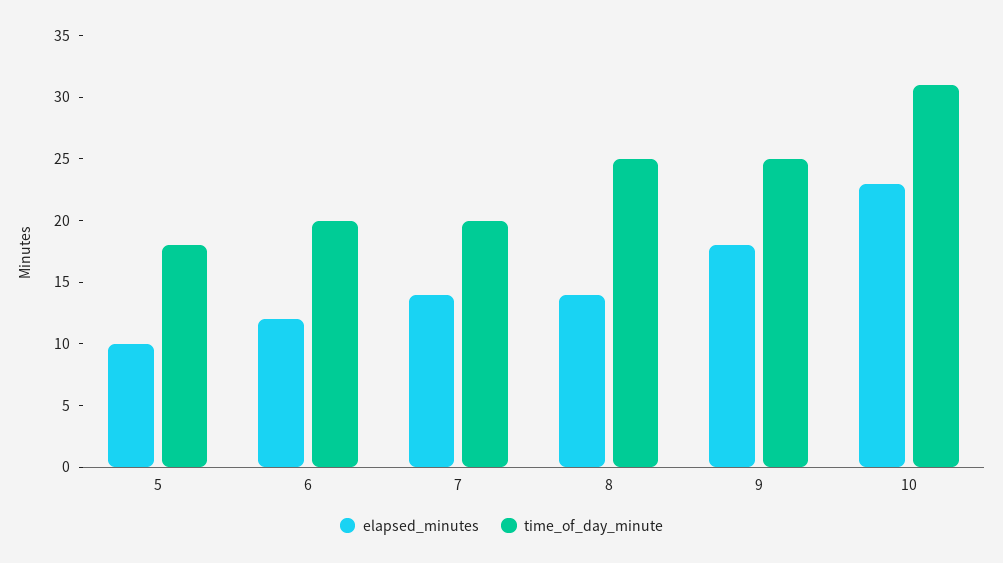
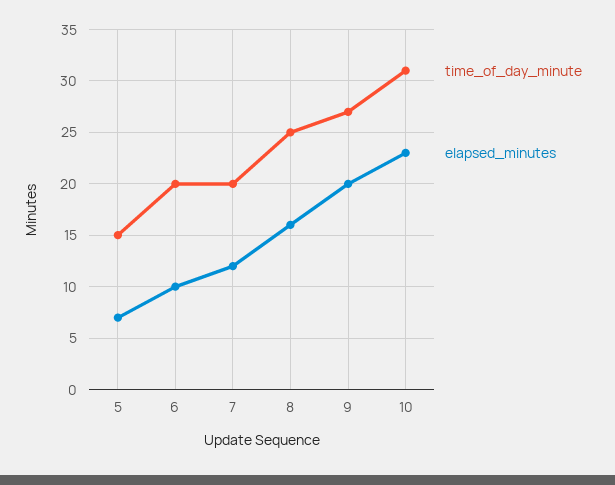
elapsed_minutes, 5: 10 -> 7
time_of_day_minute, 5: 18 -> 15
elapsed_minutes, 6: 12 -> 10
elapsed_minutes, 7: 14 -> 12
elapsed_minutes, 8: 14 -> 16
elapsed_minutes, 9: 18 -> 20
time_of_day_minute, 9: 25 -> 27

